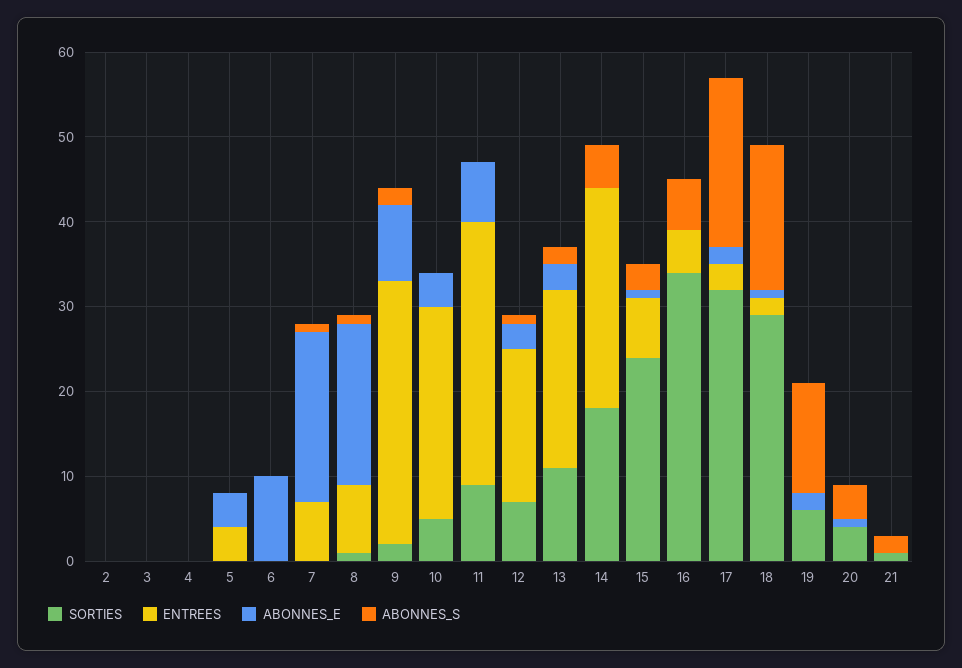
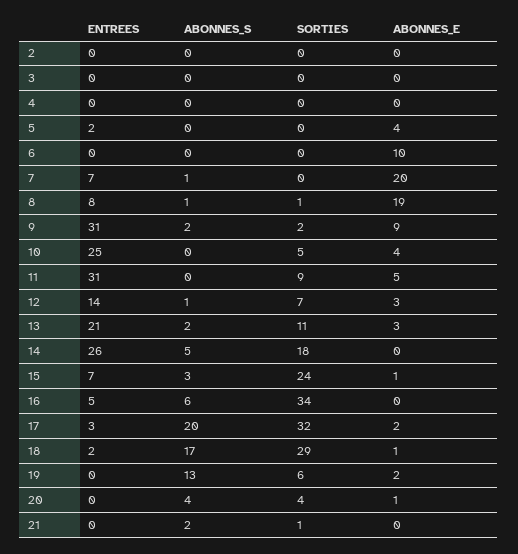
ENTREES, 5: 4 -> 2
ABONNES_E, 11: 7 -> 5
ENTREES, 12: 18 -> 14

